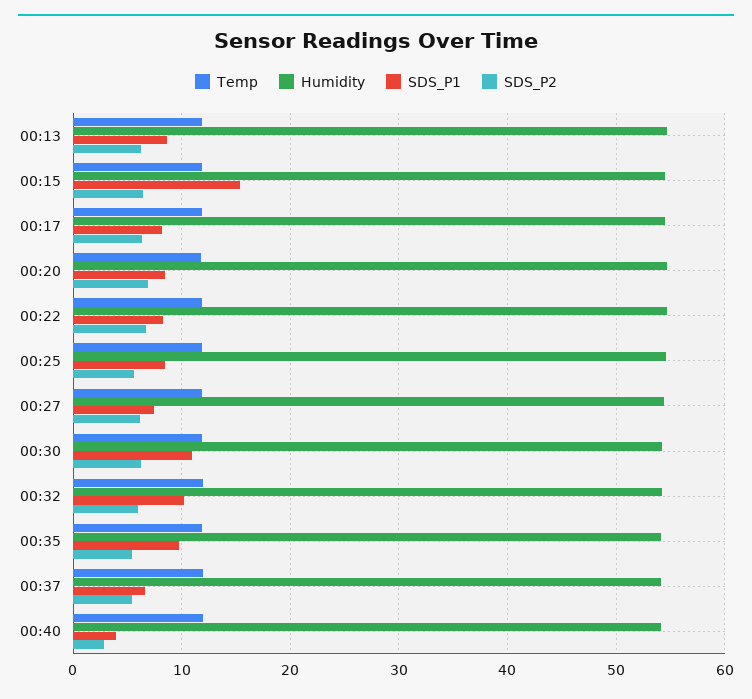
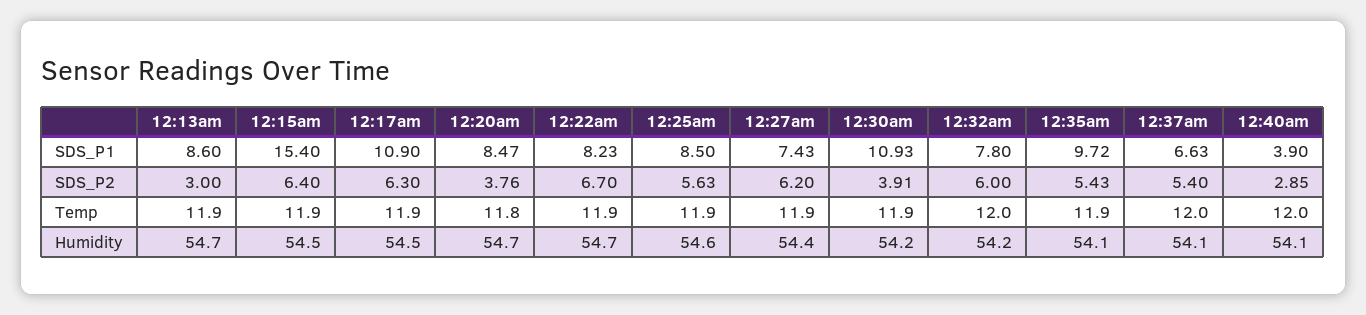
SDS_P2, 00:13: 6 -> 3
SDS_P1, 00:17: 8 -> 10.9
SDS_P2, 00:20: 7 -> 3.76
SDS_P2, 00:30: 6 -> 3.91
SDS_P1, 00:32: 10 -> 7.8

